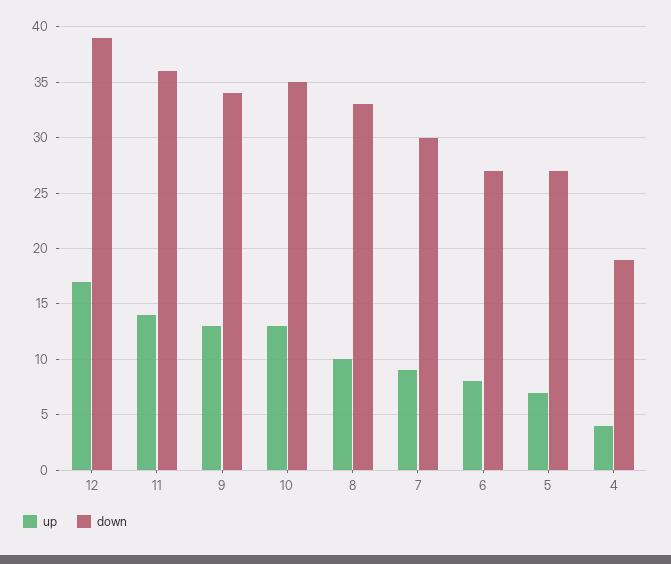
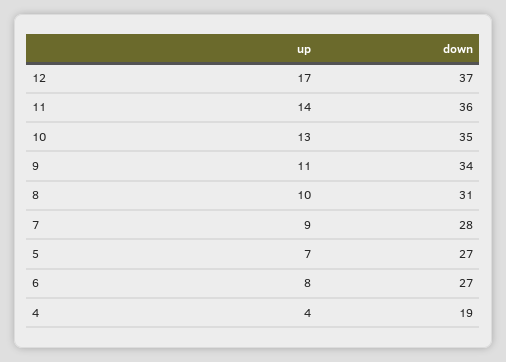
down, 12: 39 -> 37
up, 9: 13 -> 11
down, 8: 33 -> 31
down, 7: 30 -> 28

